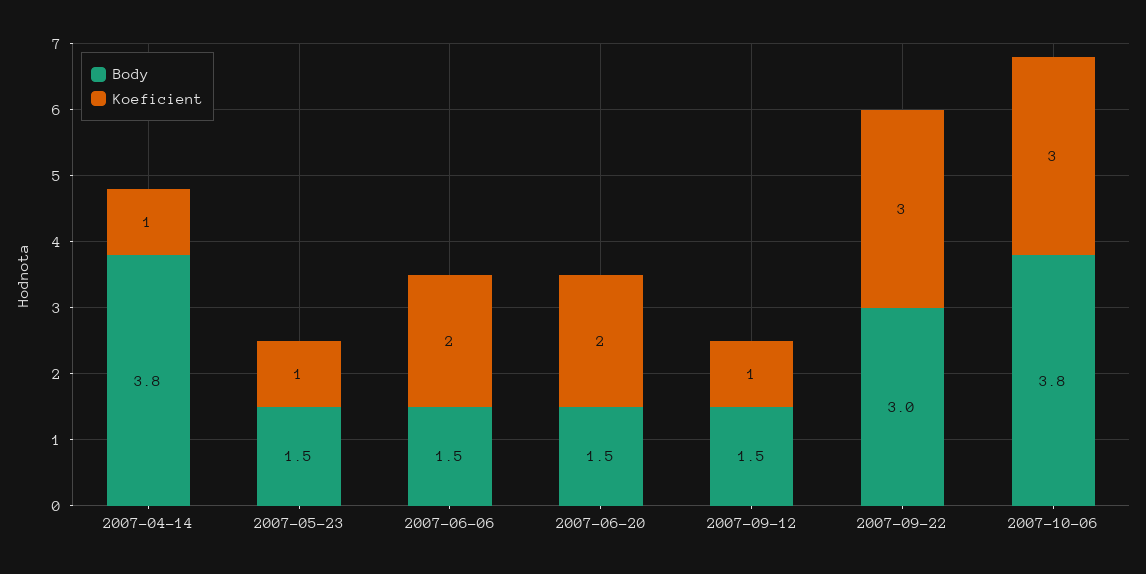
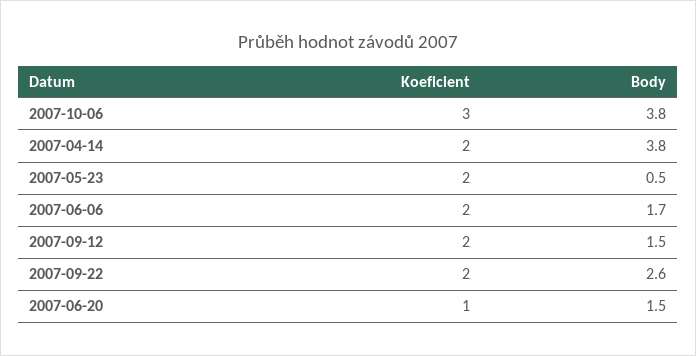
Koeficient, 2007-04-14: 1 -> 2
Body, 2007-05-23: 1.5 -> 0.5
Koeficient, 2007-05-23: 1 -> 2
Body, 2007-06-06: 1.5 -> 1.7
Koeficient, 2007-06-20: 2 -> 1
Koeficient, 2007-09-12: 1 -> 2
Body, 2007-09-22: 3 -> 2.6
Koeficient, 2007-09-22: 3 -> 2

